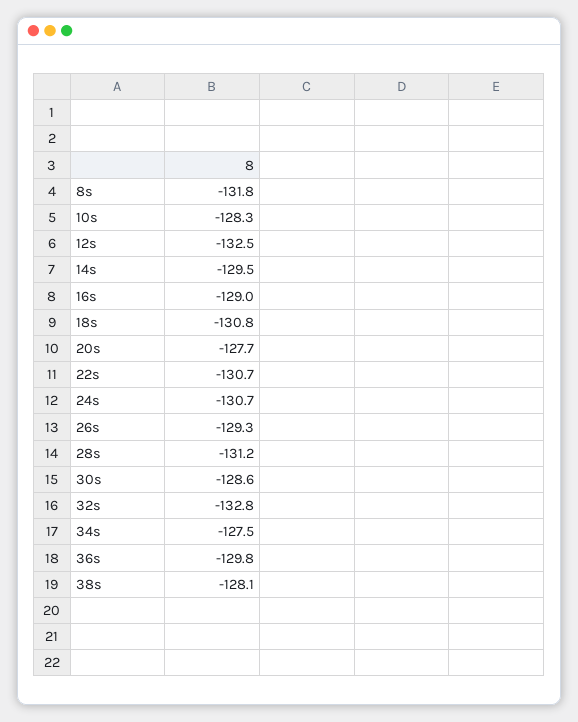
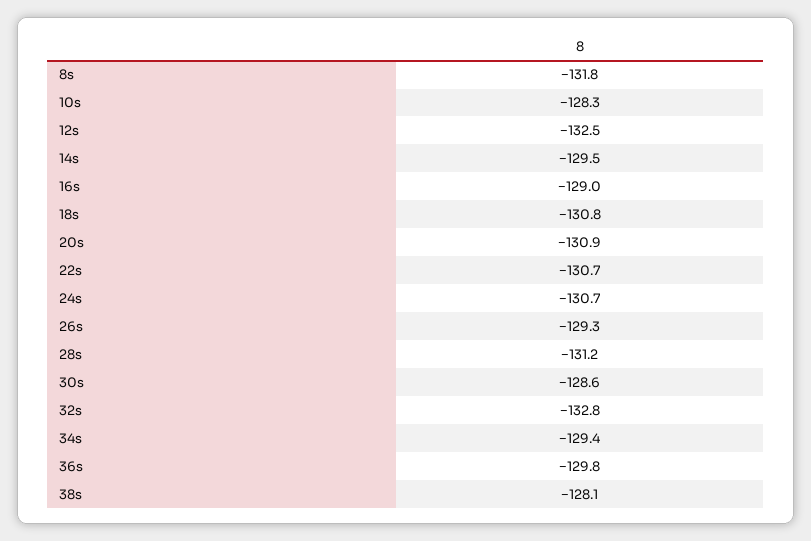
20s: -127.7 -> -130.9
34s: -127.5 -> -129.4

